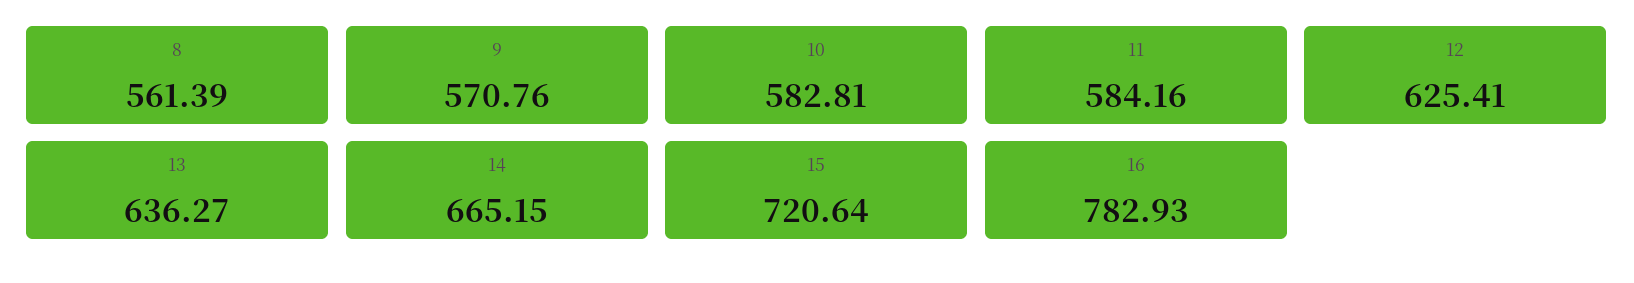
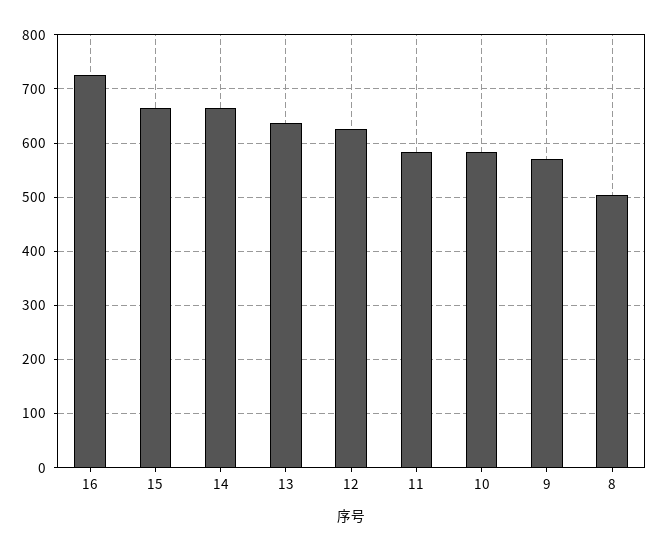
8: 561.39 -> 500
15: 720.64 -> 660
16: 782.93 -> 720

